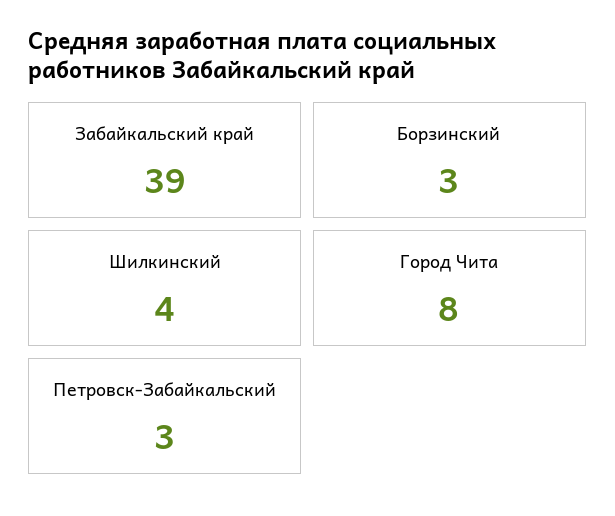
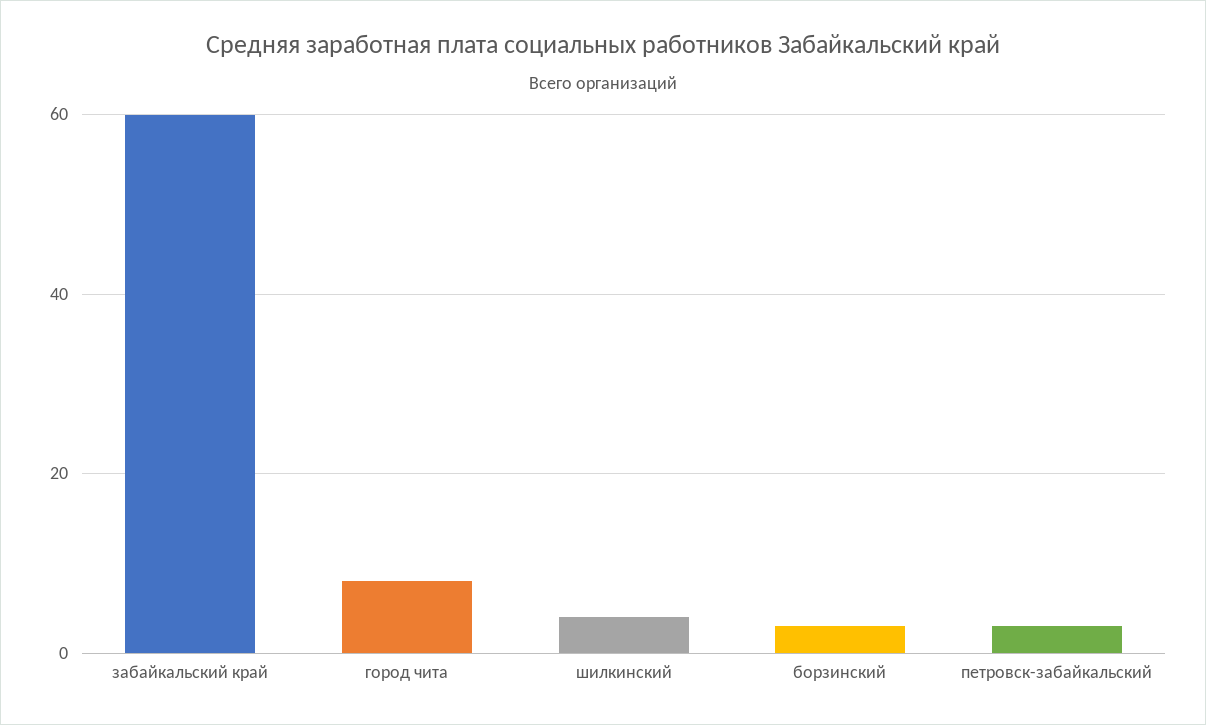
Забайкальский край: 39 -> 60

